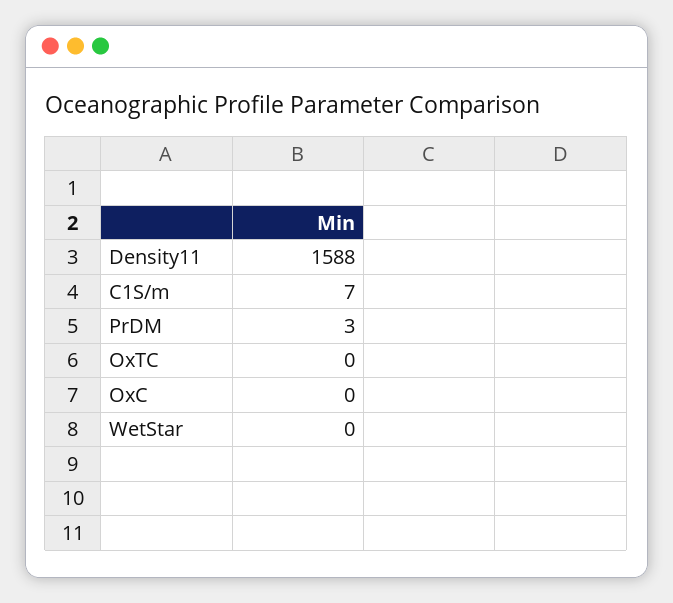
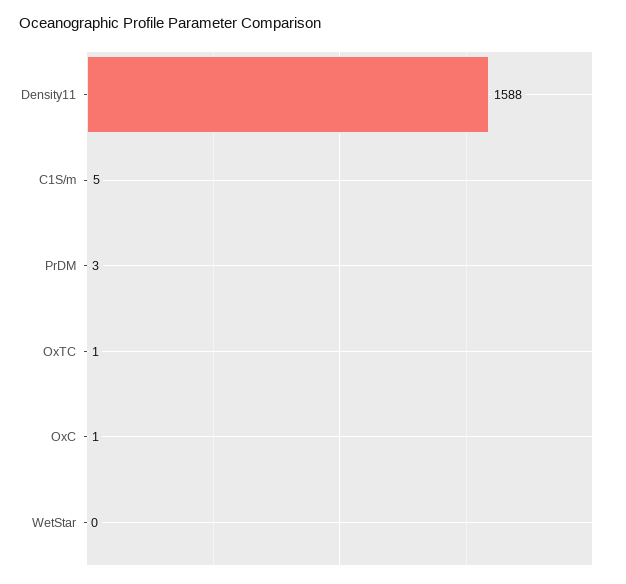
C1S/m: 7 -> 5
OxTC: 0 -> 1
OxC: 0 -> 1

